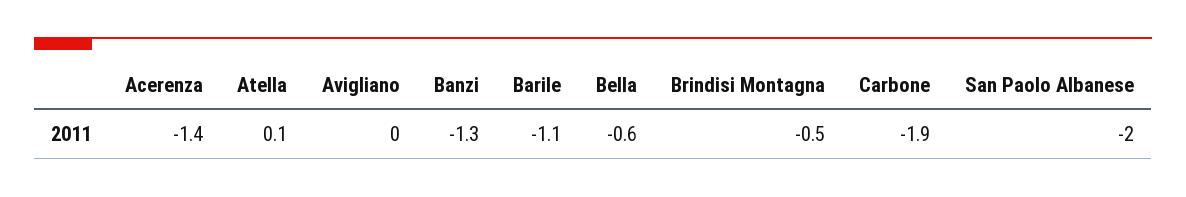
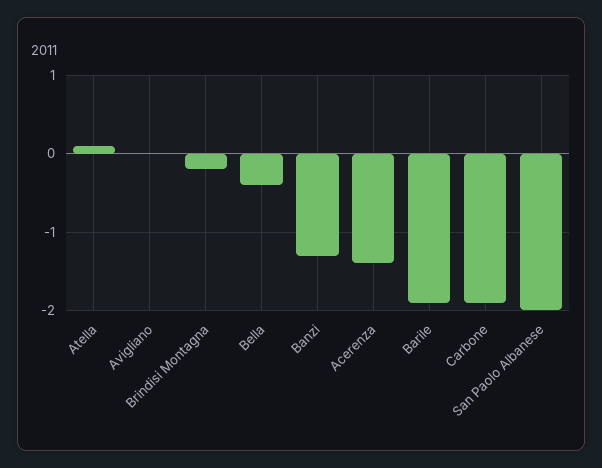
Barile: -1.1 -> -1.9
Bella: -0.6 -> -0.4
Brindisi Montagna: -0.5 -> -0.2

